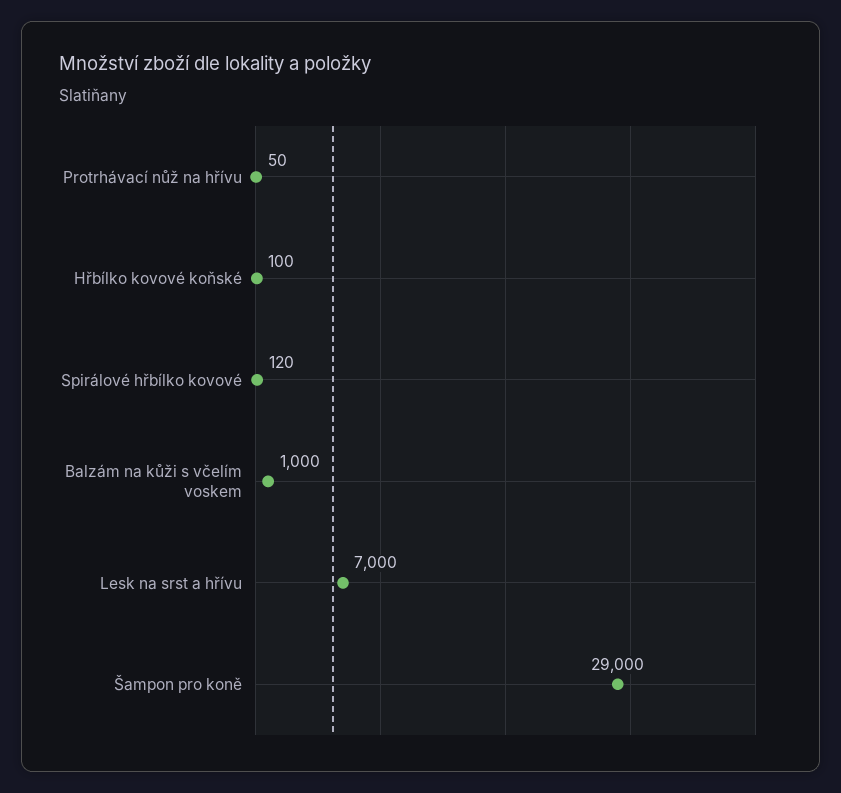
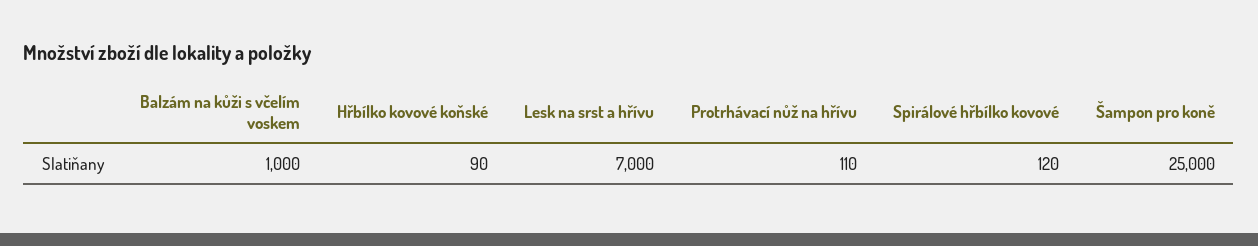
Protrhávací nůž na hřívu: 50 -> 110
Hřbílko kovové koňské: 100 -> 90
Šampon pro koně: 29000 -> 25000

